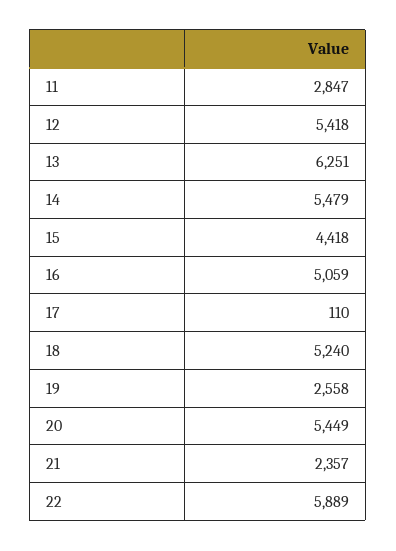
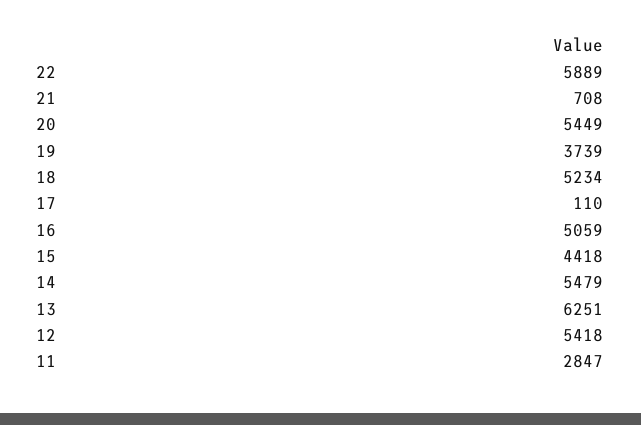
18: 5240 -> 5234
19: 2558 -> 3739
21: 2357 -> 708

